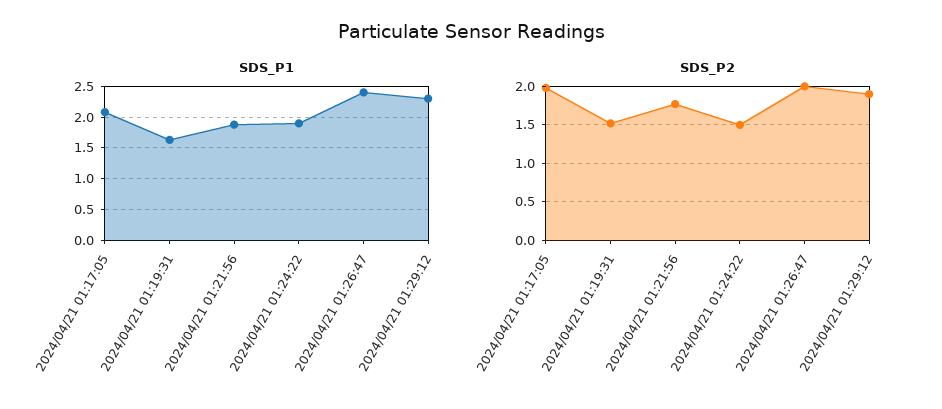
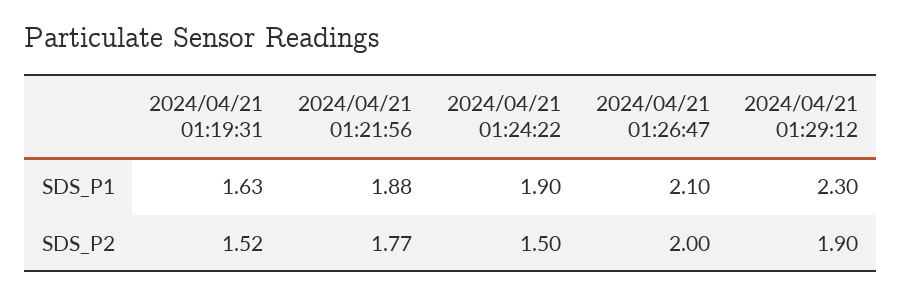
SDS_P1, 2024/04/21 01:17:05: 2.1 -> none
SDS_P1, 2024/04/21 01:26:47: 2.4 -> 2.1
SDS_P2, 2024/04/21 01:17:05: 2 -> none

